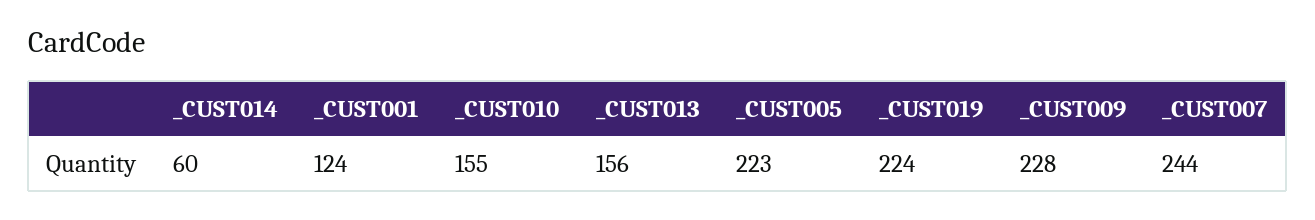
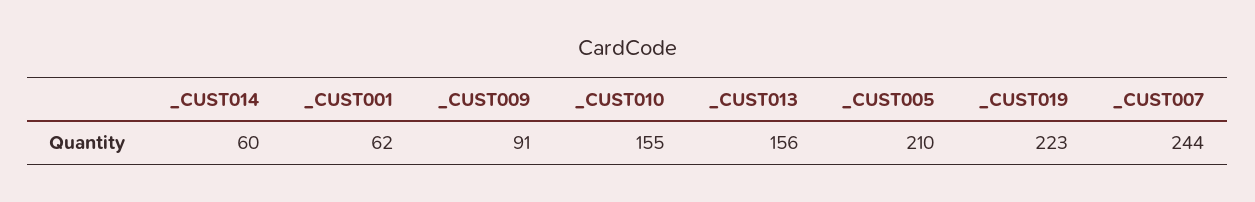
_CUST001: 124 -> 62
_CUST005: 223 -> 210
_CUST019: 224 -> 223
_CUST009: 228 -> 91

